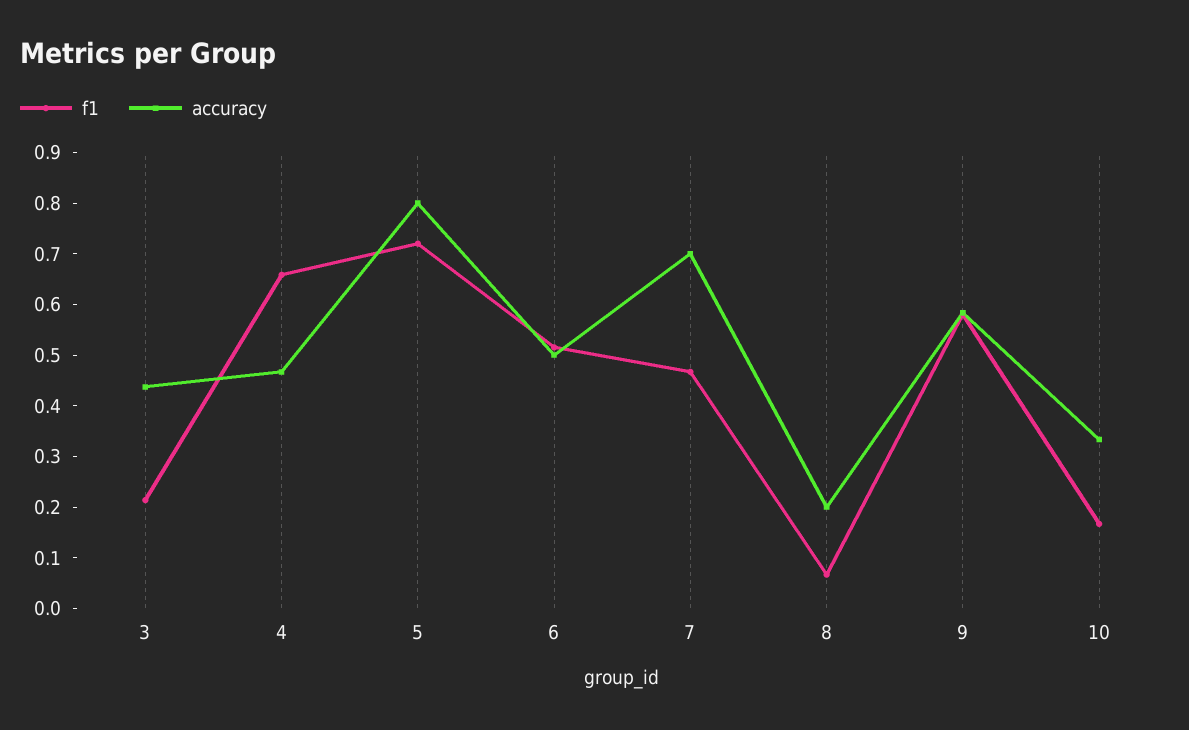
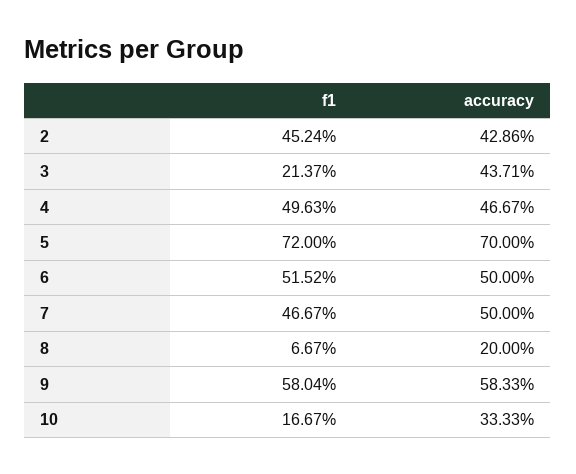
f1, 4: 0.66 -> 0.4963
accuracy, 5: 0.8 -> 0.7
accuracy, 7: 0.7 -> 0.5
f1, 2: none -> 0.4524
accuracy, 2: none -> 0.4286

